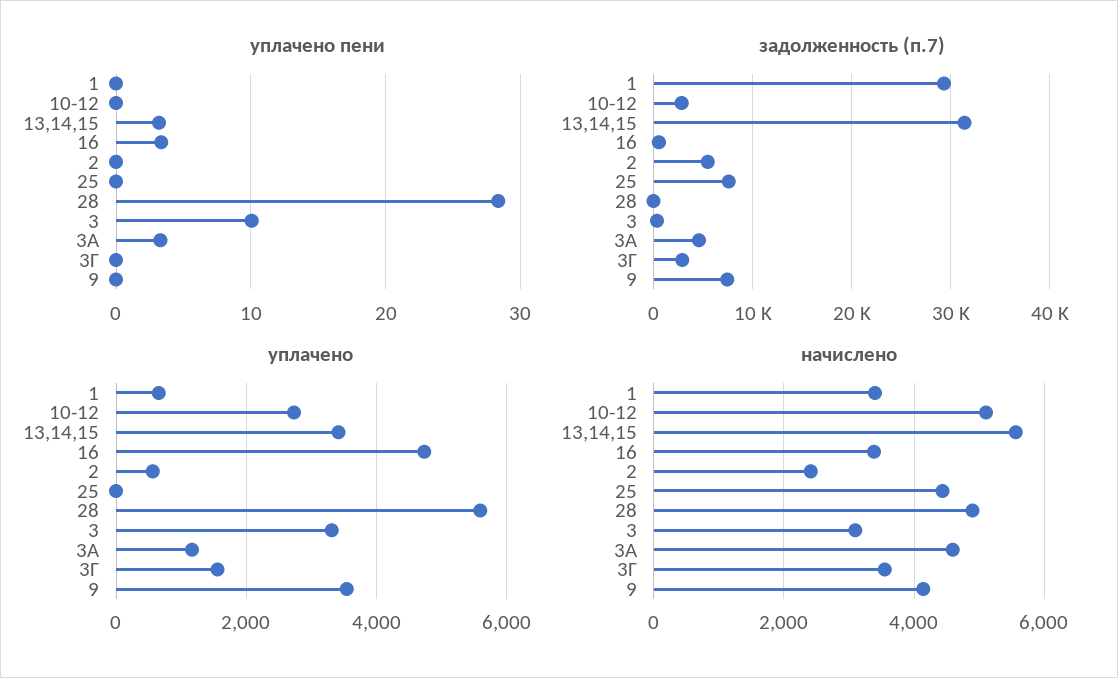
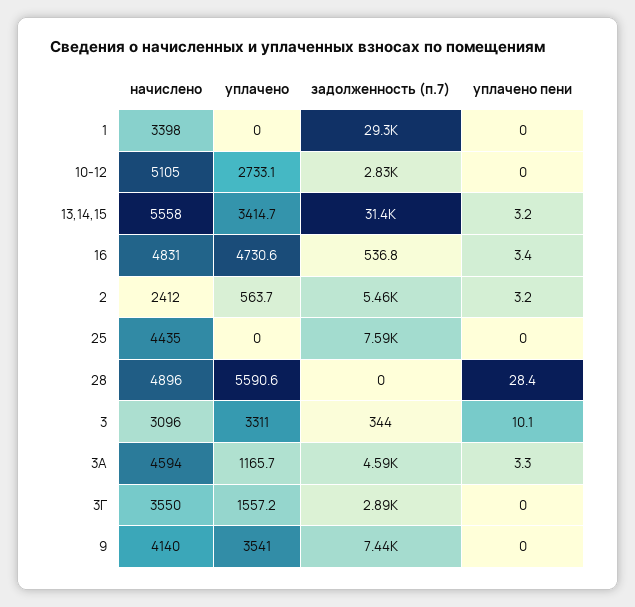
уплачено пени, 2: 0 -> 3.2
уплачено, 1: 600 -> 0
начислено, 16: 3400 -> 4831

